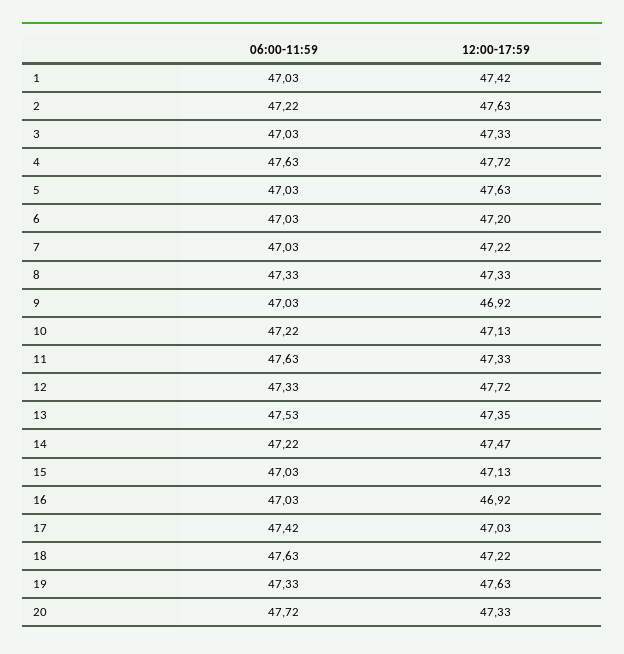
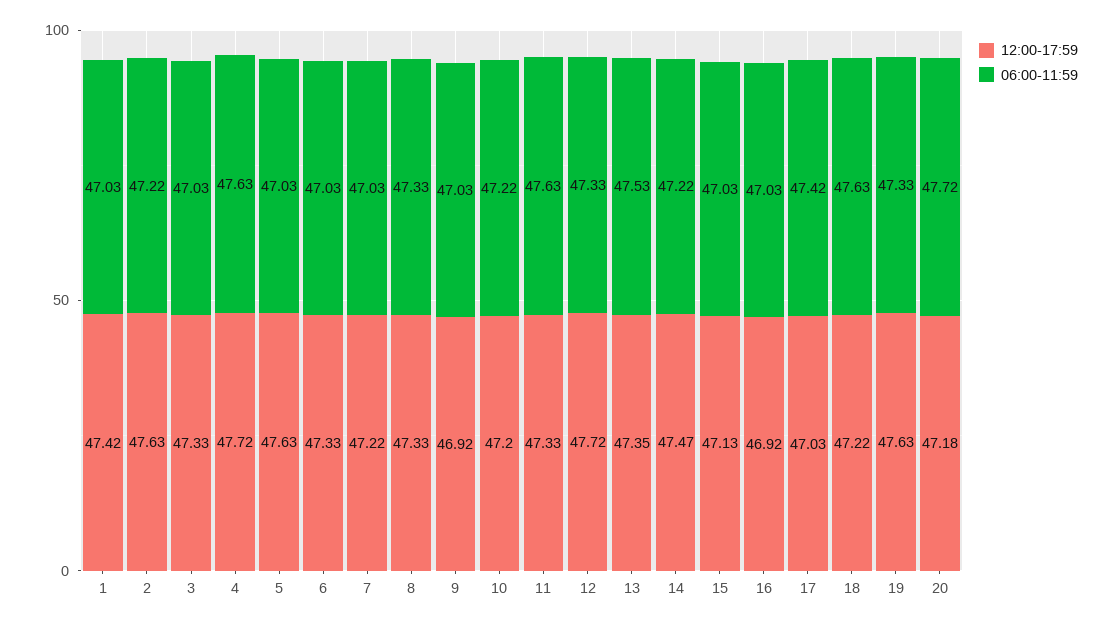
12:00-17:59, 6: 47.2 -> 47.33
12:00-17:59, 10: 47.13 -> 47.2
12:00-17:59, 20: 47.33 -> 47.18

